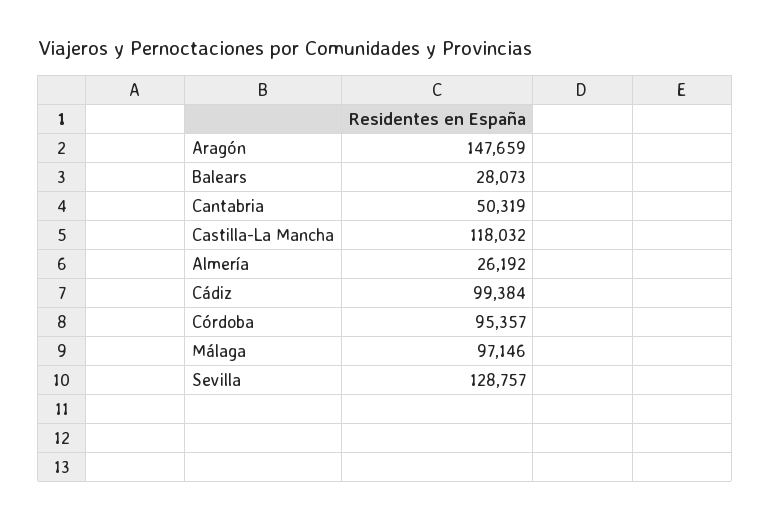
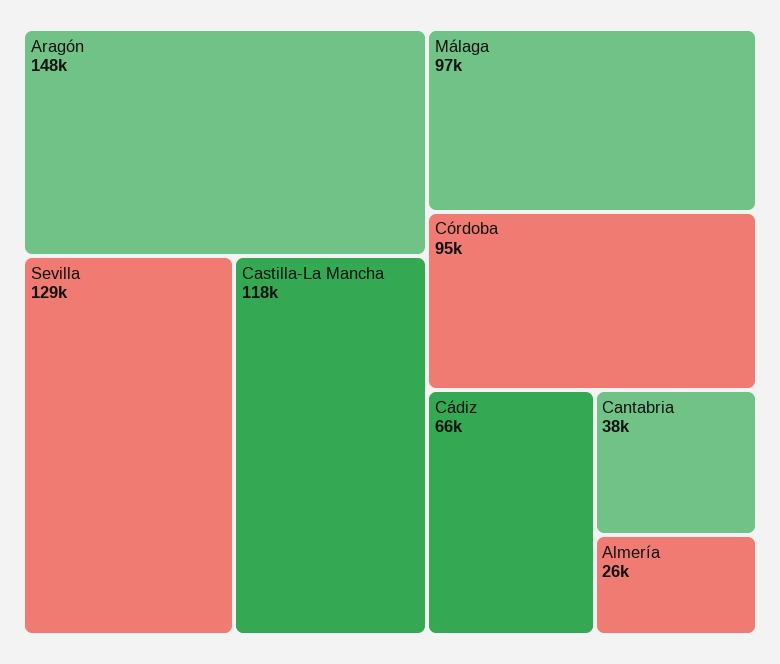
Balears: 28073 -> none
Cantabria: 50319 -> 38000
Cádiz: 99384 -> 66000

